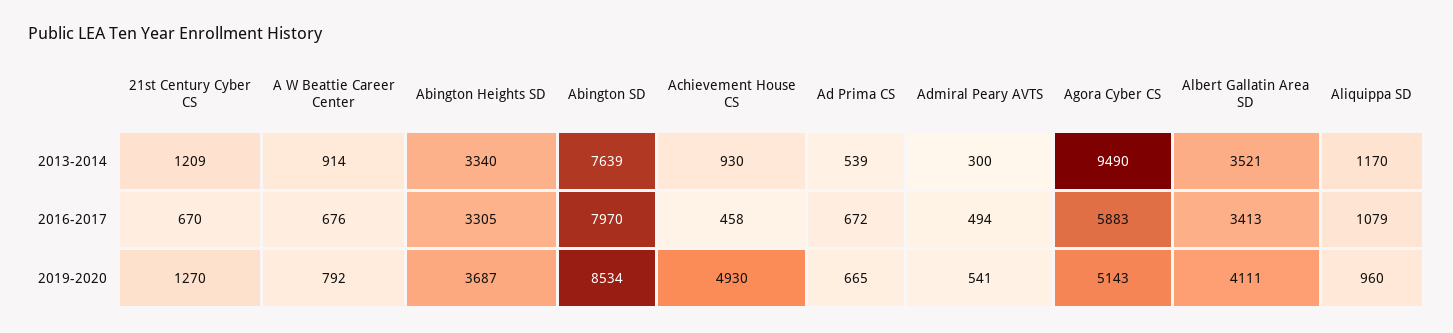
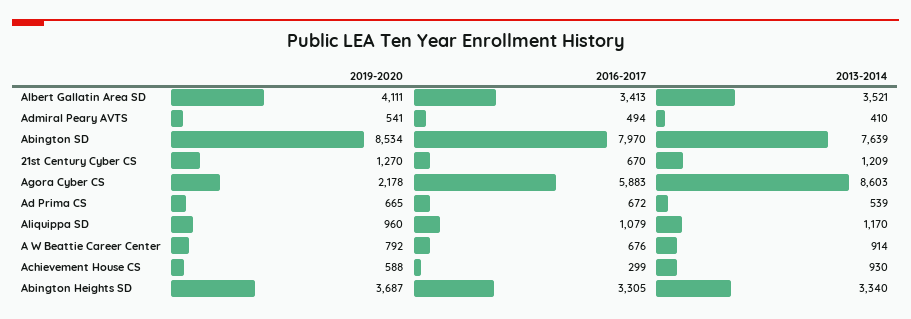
Admiral Peary AVTS, 2013-2014: 300 -> 410
Agora Cyber CS, 2013-2014: 9490 -> 8603
Achievement House CS, 2016-2017: 458 -> 299
Achievement House CS, 2019-2020: 4930 -> 588
Agora Cyber CS, 2019-2020: 5143 -> 2178

